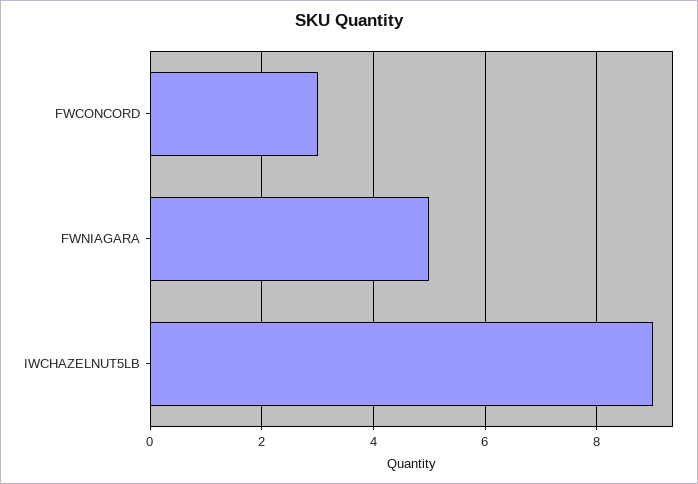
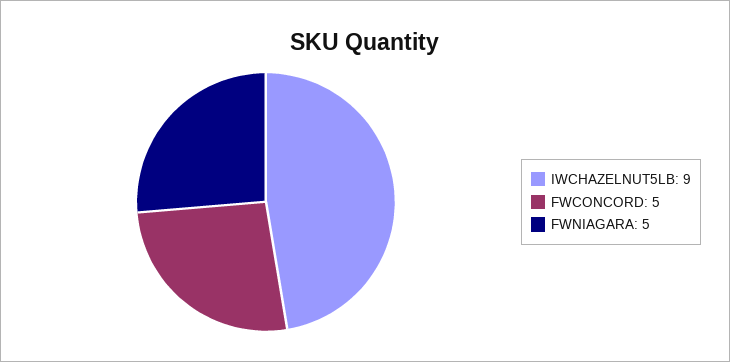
FWCONCORD: 3 -> 5

